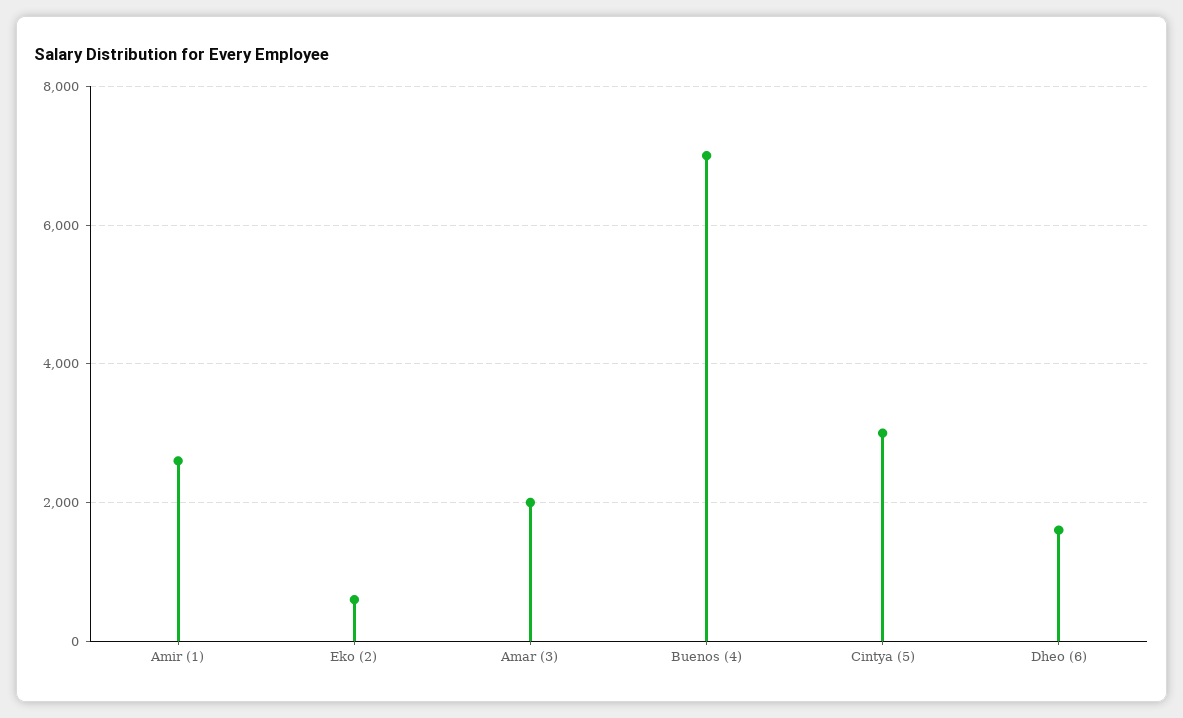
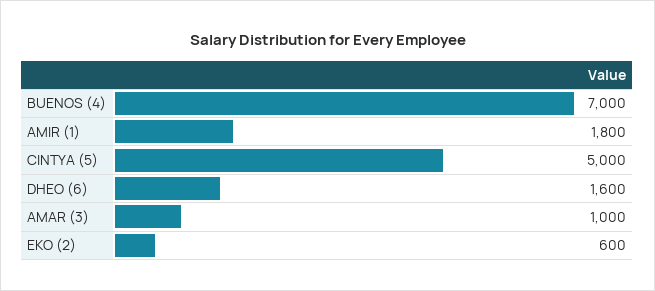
Amir (1): 2600 -> 1800
Amar (3): 2000 -> 1000
Cintya (5): 3000 -> 5000

